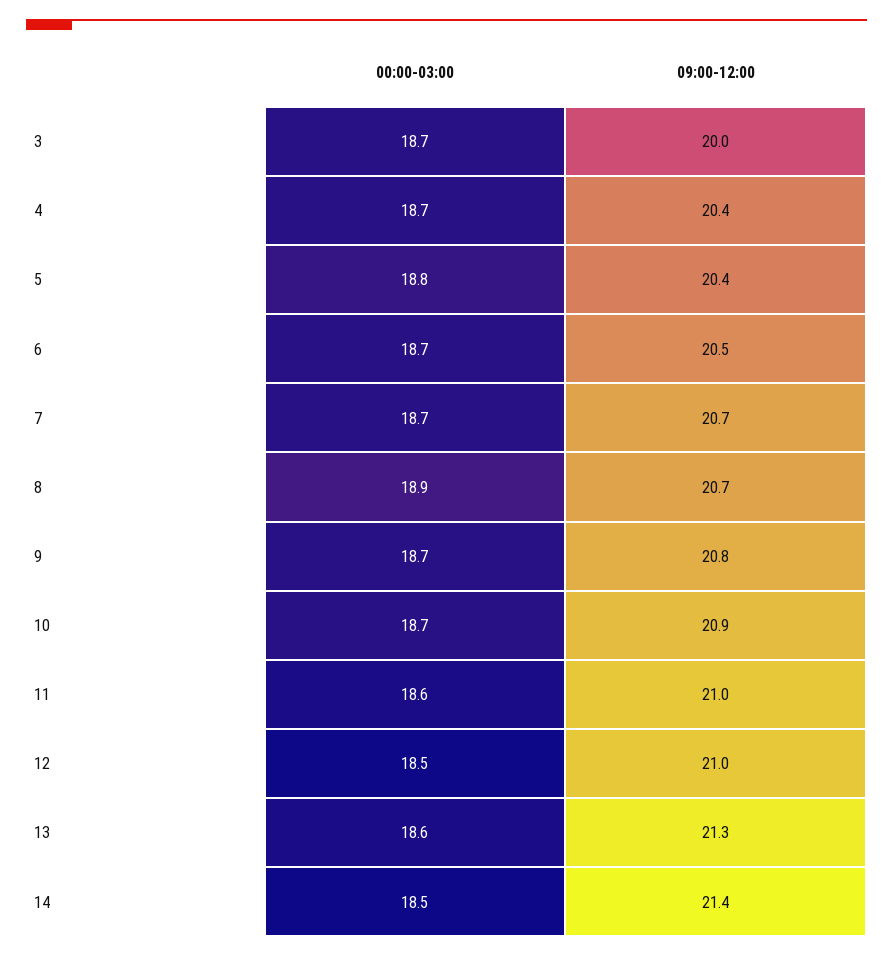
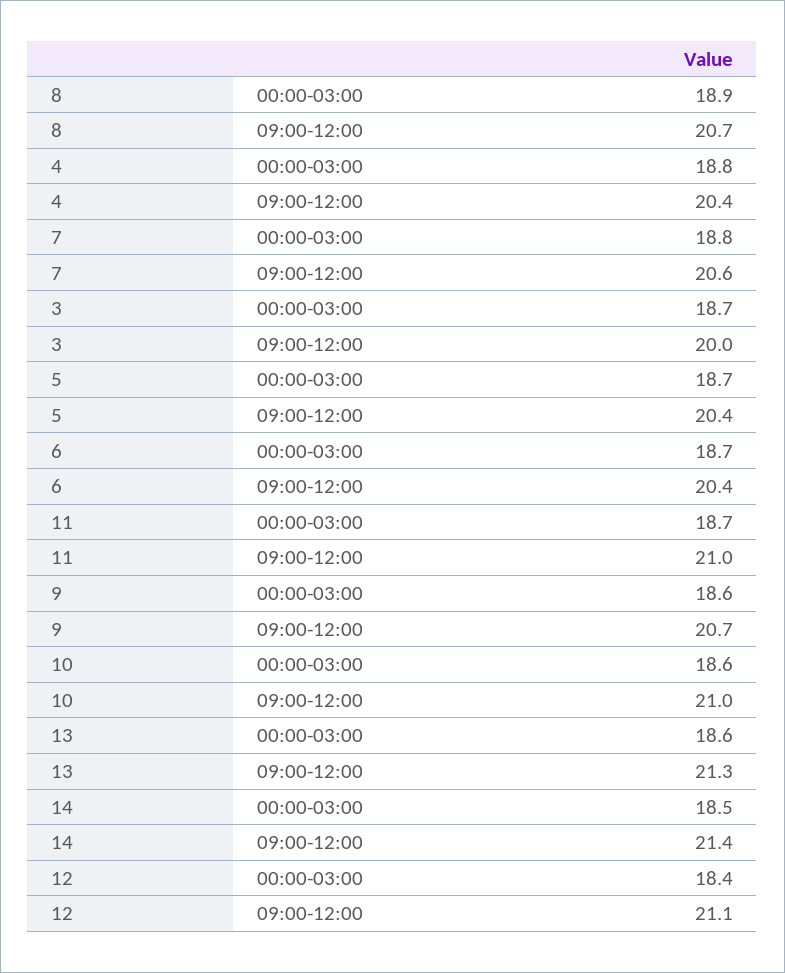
00:00-03:00, 4: 18.7 -> 18.8
00:00-03:00, 5: 18.8 -> 18.7
09:00-12:00, 6: 20.5 -> 20.4
00:00-03:00, 7: 18.7 -> 18.8
09:00-12:00, 7: 20.7 -> 20.6
00:00-03:00, 9: 18.7 -> 18.6
09:00-12:00, 9: 20.8 -> 20.7
00:00-03:00, 10: 18.7 -> 18.6
09:00-12:00, 10: 20.9 -> 21
00:00-03:00, 11: 18.6 -> 18.7
00:00-03:00, 12: 18.5 -> 18.4
09:00-12:00, 12: 21 -> 21.1

